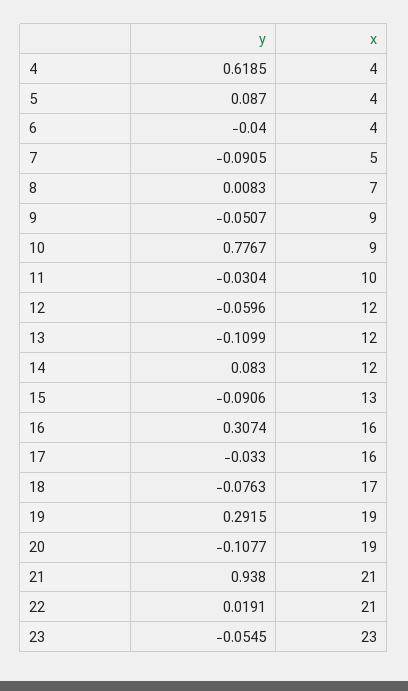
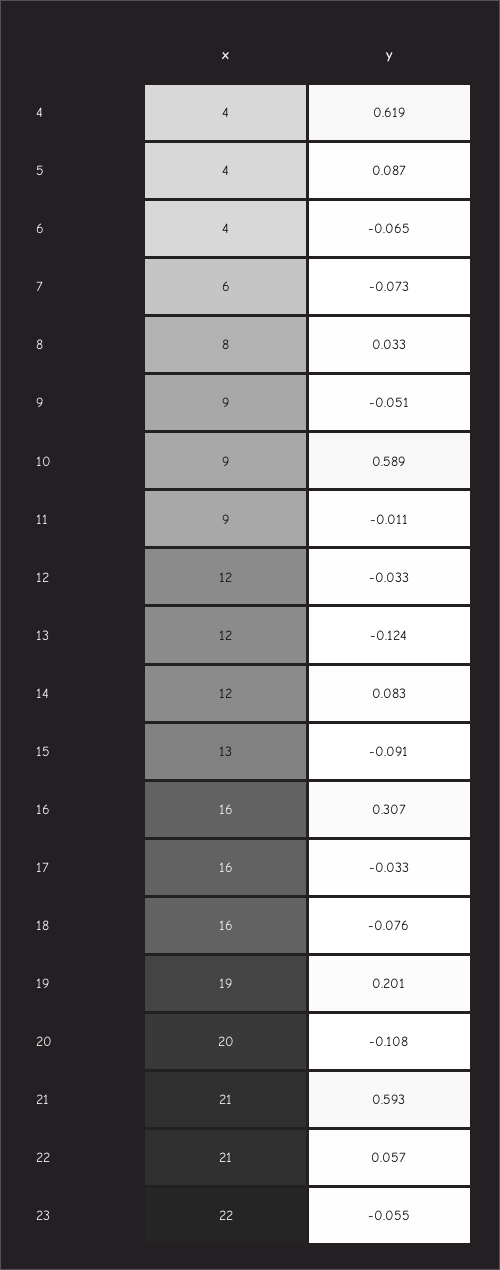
y, 6: -0.04 -> -0.065
y, 7: -0.0905 -> -0.073
x, 7: 5 -> 6
y, 8: 0.0083 -> 0.033
x, 8: 7 -> 8
y, 10: 0.7767 -> 0.589
y, 11: -0.0304 -> -0.011
x, 11: 10 -> 9
y, 12: -0.0596 -> -0.033
y, 13: -0.1099 -> -0.124
x, 18: 17 -> 16
y, 19: 0.2915 -> 0.201
x, 20: 19 -> 20
y, 21: 0.938 -> 0.593
y, 22: 0.0191 -> 0.057
x, 23: 23 -> 22

